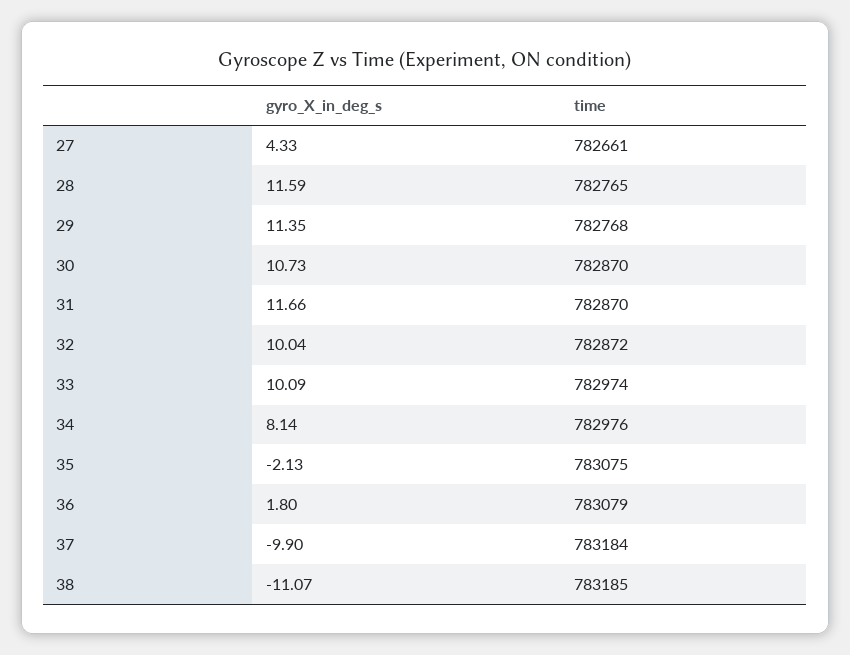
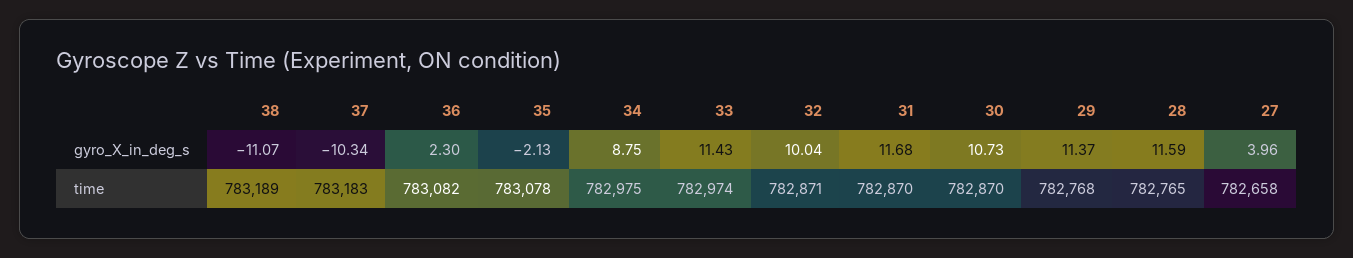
gyro_X_in_deg_s, 27: 4.33 -> 3.96
time, 27: 782661 -> 782658
gyro_X_in_deg_s, 29: 11.35 -> 11.37
gyro_X_in_deg_s, 31: 11.66 -> 11.68
time, 32: 782872 -> 782871
gyro_X_in_deg_s, 33: 10.09 -> 11.43
gyro_X_in_deg_s, 34: 8.14 -> 8.75
time, 34: 782976 -> 782975
time, 35: 783075 -> 783078
gyro_X_in_deg_s, 36: 1.8 -> 2.3
time, 36: 783079 -> 783082
gyro_X_in_deg_s, 37: -9.9 -> -10.34
time, 37: 783184 -> 783183
time, 38: 783185 -> 783189

